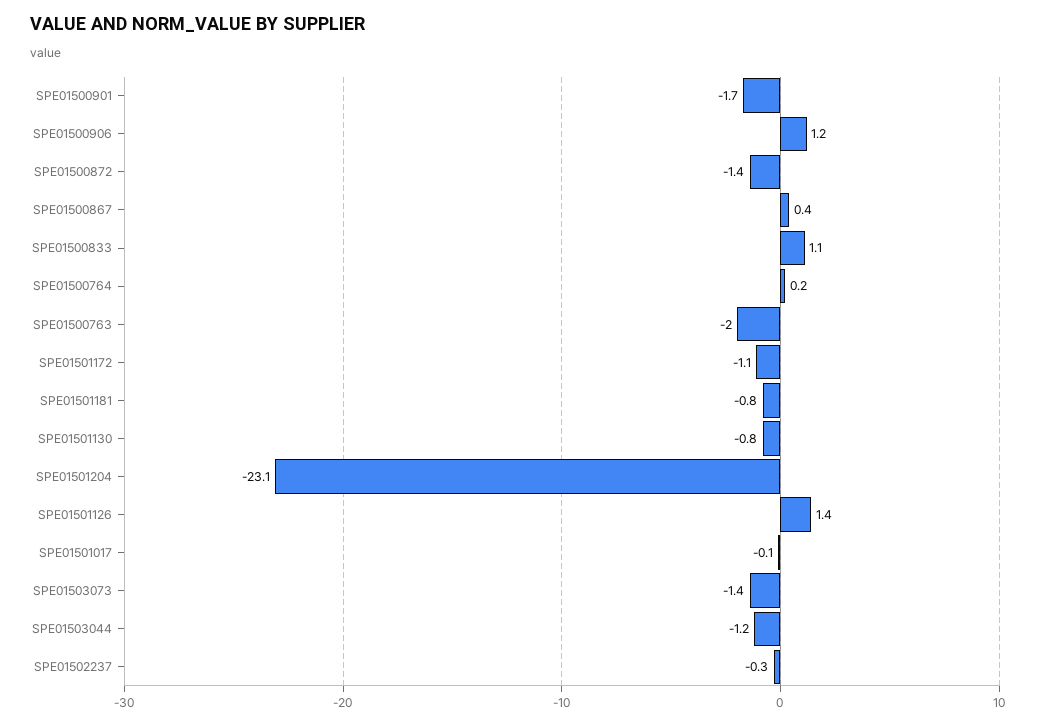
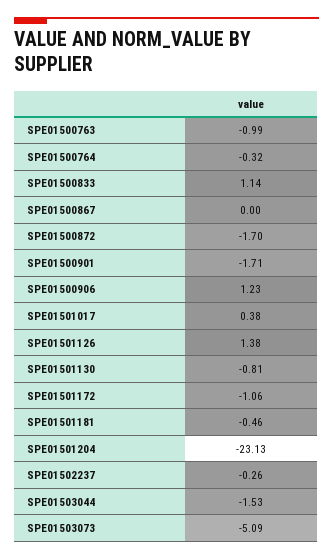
SPE01500872: -1.4 -> -1.7
SPE01500867: 0.4 -> 0
SPE01500764: 0.2 -> -0.32
SPE01500763: -2 -> -0.99
SPE01501181: -0.8 -> -0.46
SPE01501017: -0.1 -> 0.38
SPE01503073: -1.4 -> -5.09
SPE01503044: -1.2 -> -1.53

